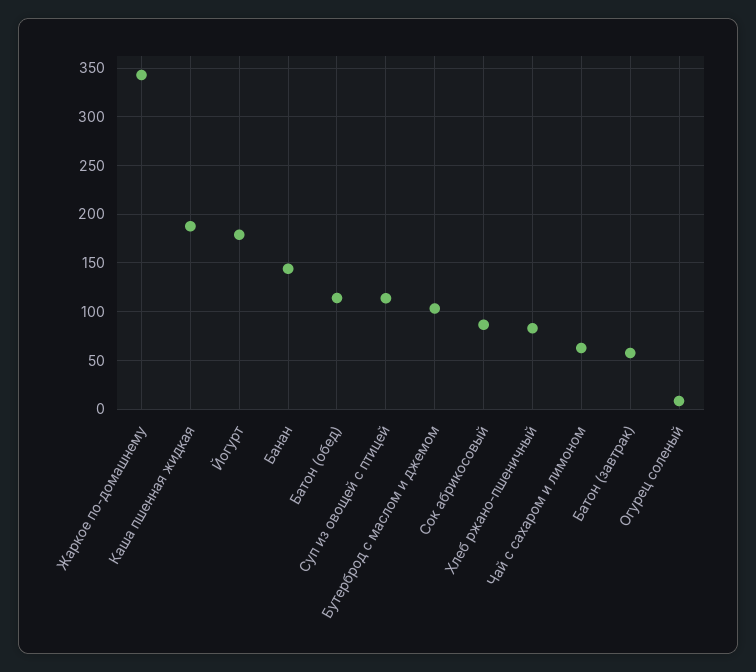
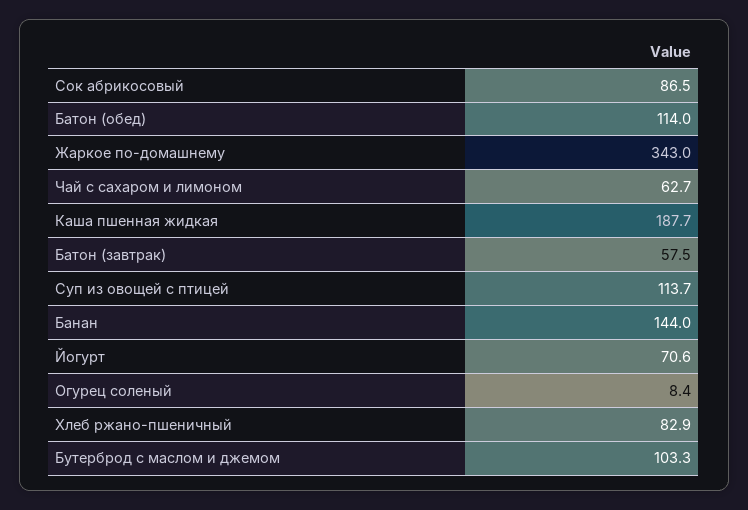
Йогурт: 180 -> 70.6

